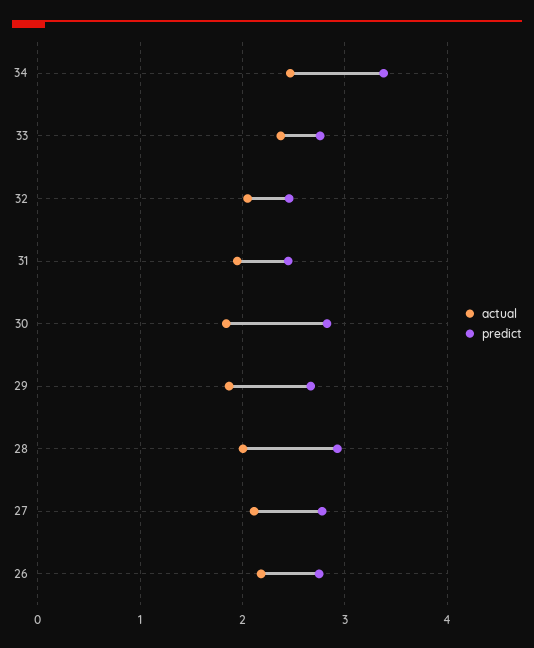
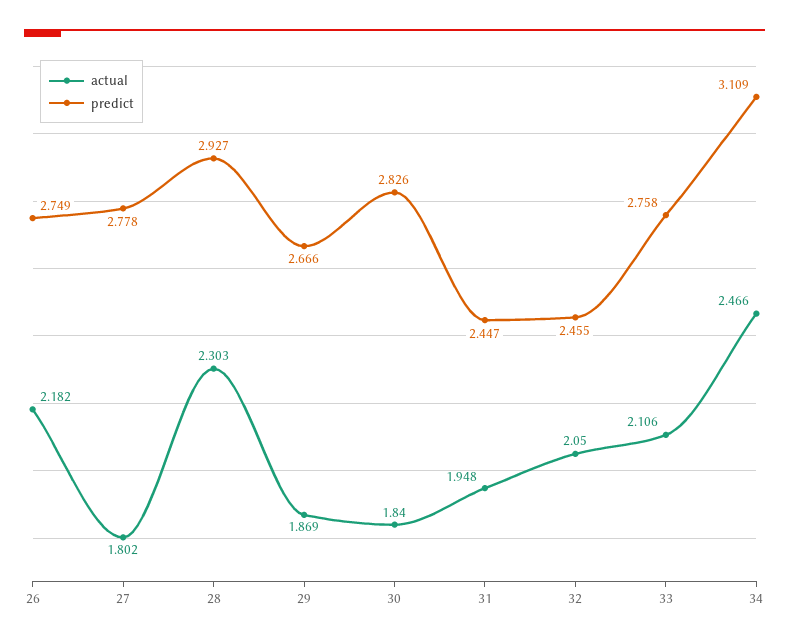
predict, 34: 3.4 -> 3.109
actual, 33: 2.4 -> 2.106
actual, 28: 2 -> 2.303
actual, 27: 2.1 -> 1.802

